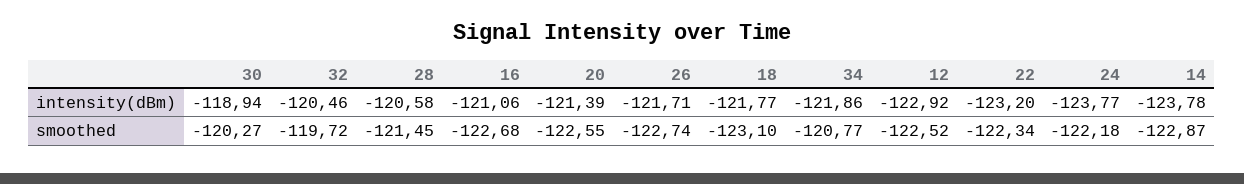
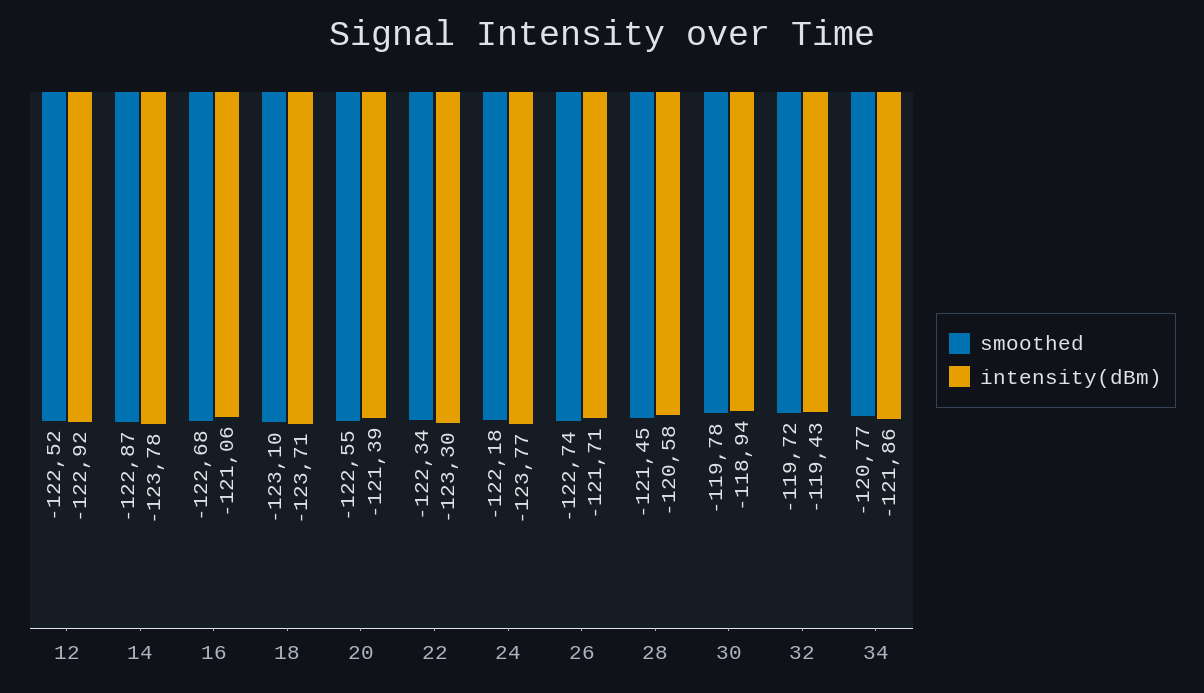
intensity(dBm), 32: -120.46 -> -119.43
intensity(dBm), 18: -121.77 -> -123.71
intensity(dBm), 22: -123.2 -> -123.3
smoothed, 30: -120.27 -> -119.78

